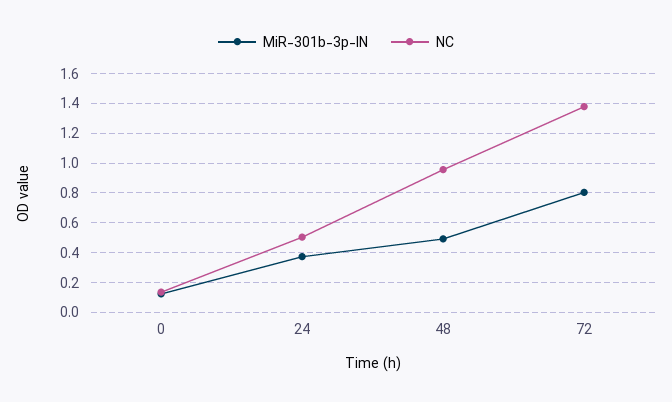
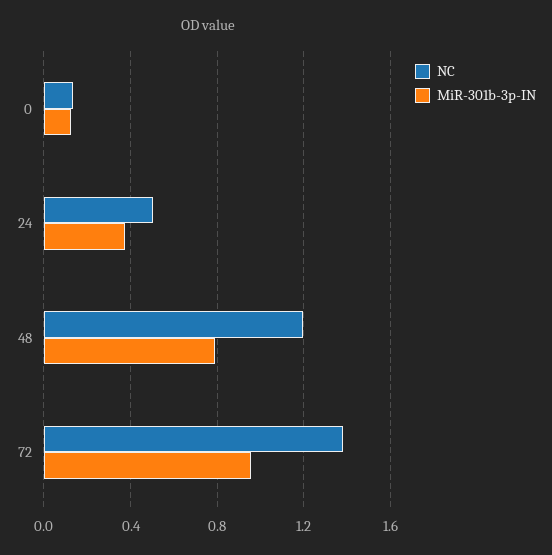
MiR-301b-3p-IN, 48: 0.5 -> 0.8
NC, 48: 0.95 -> 1.2
MiR-301b-3p-IN, 72: 0.8 -> 0.95

